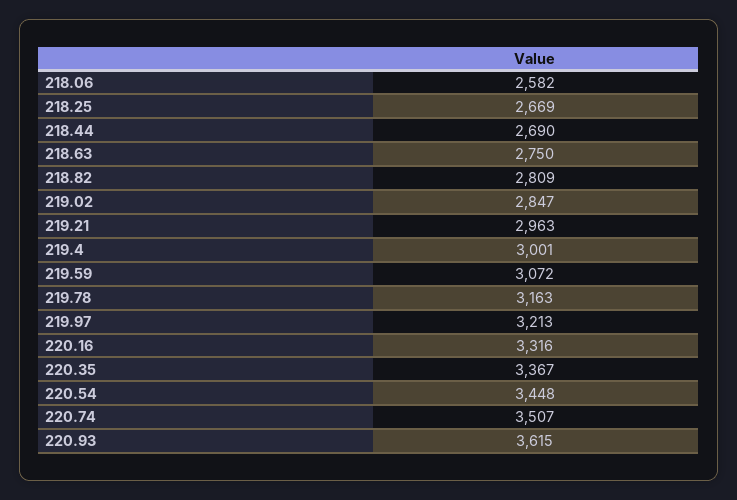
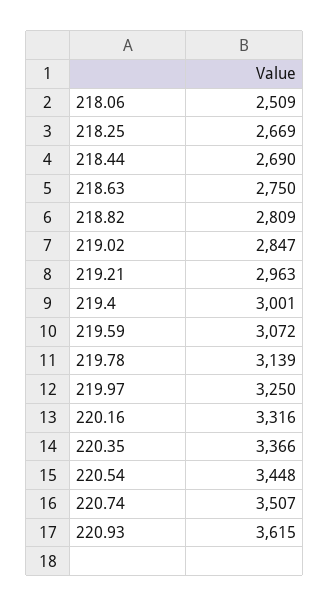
218.06: 2582 -> 2509
219.78: 3163 -> 3139
219.97: 3213 -> 3250
220.35: 3367 -> 3366

